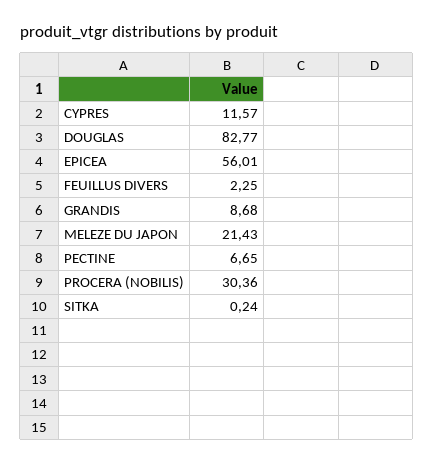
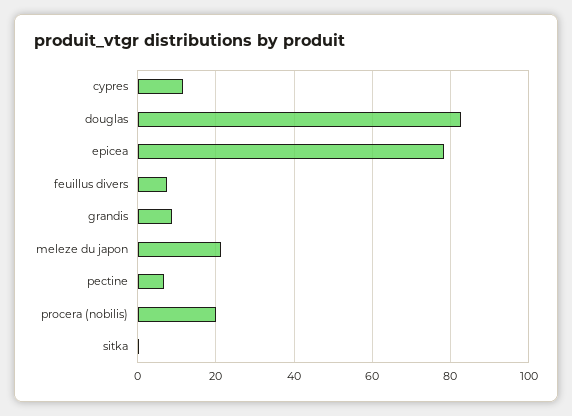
EPICEA: 56.01 -> 78
FEUILLUS DIVERS: 2.25 -> 8
PROCERA (NOBILIS): 30.36 -> 20

